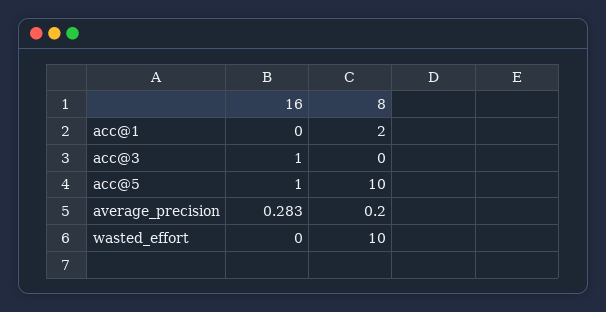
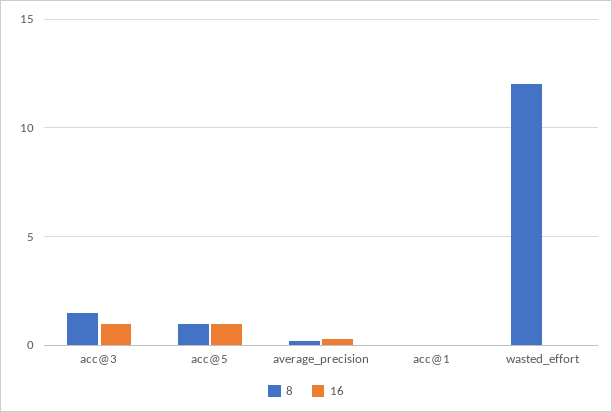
8, acc@1: 2 -> 0
8, acc@3: 0 -> 1.5
8, acc@5: 10 -> 1
8, wasted_effort: 10 -> 12

